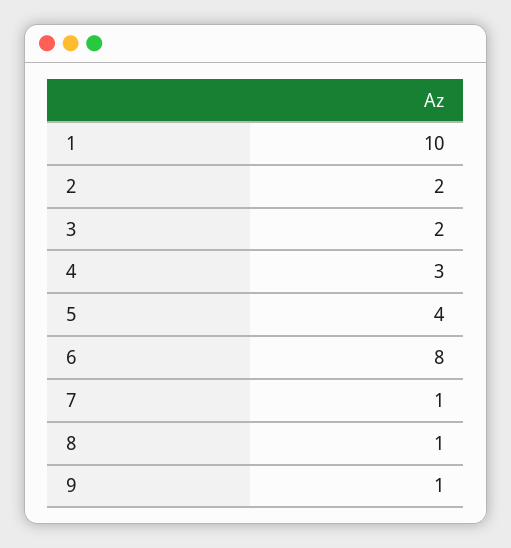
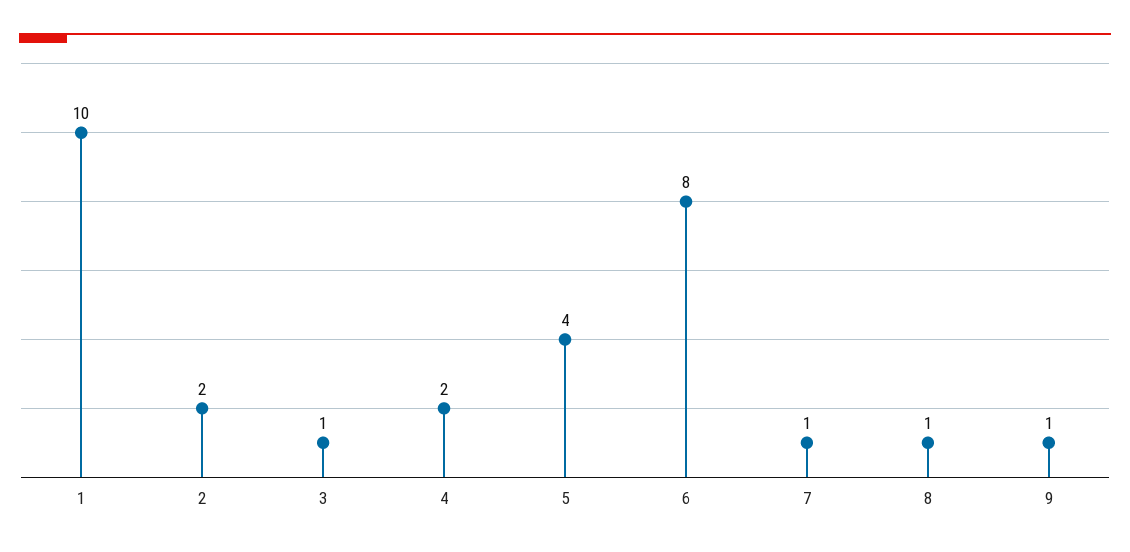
3: 2 -> 1
4: 3 -> 2

